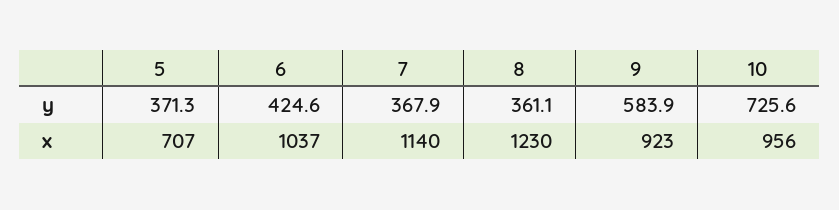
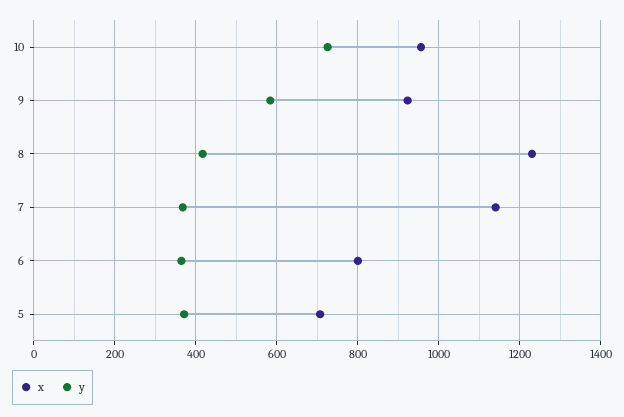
y, 6: 424.6 -> 360
y, 8: 361.1 -> 420
x, 6: 1037 -> 800

